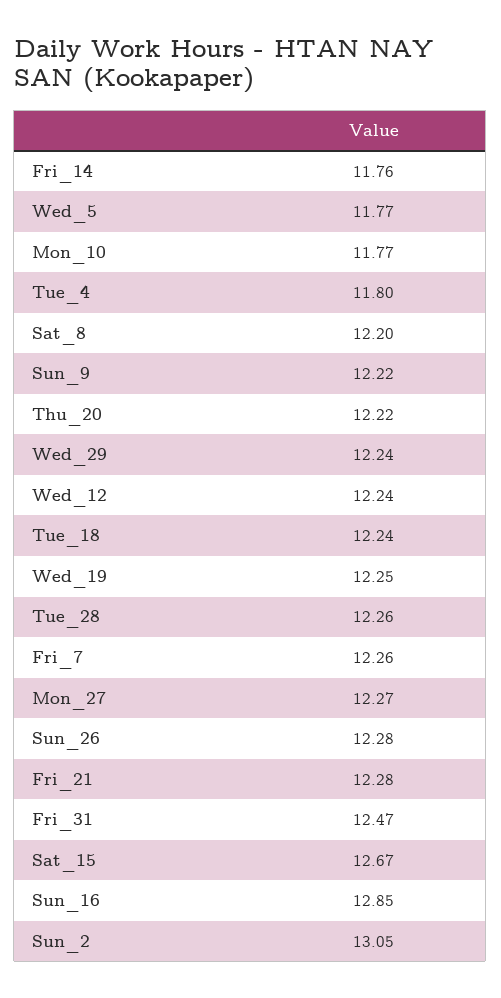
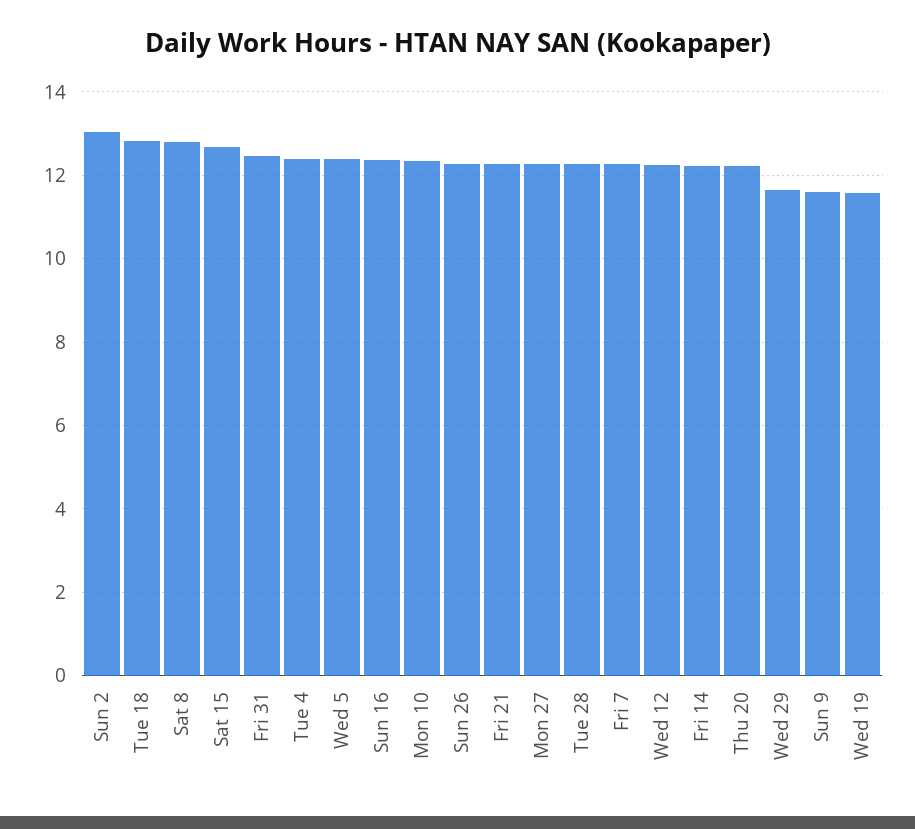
Fri_14: 11.76 -> 12.2
Wed_5: 11.77 -> 12.4
Mon_10: 11.77 -> 12.4
Tue_4: 11.8 -> 12.4
Sat_8: 12.2 -> 12.8
Sun_9: 12.22 -> 11.6
Wed_29: 12.24 -> 11.6
Tue_18: 12.24 -> 12.8
Wed_19: 12.25 -> 11.6
Sun_16: 12.85 -> 12.4

